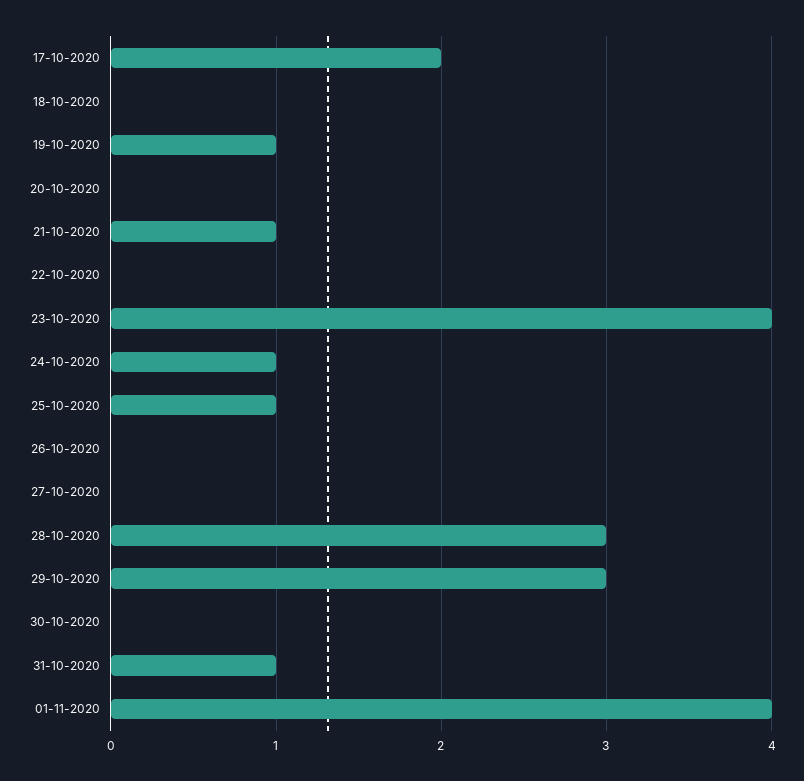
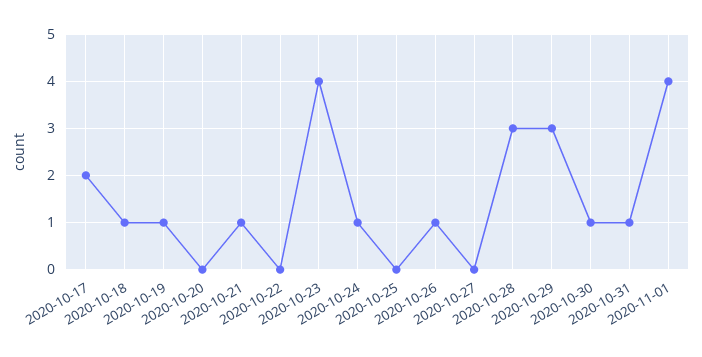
18-10-2020: 0 -> 1
25-10-2020: 1 -> 0
26-10-2020: 0 -> 1
30-10-2020: 0 -> 1

